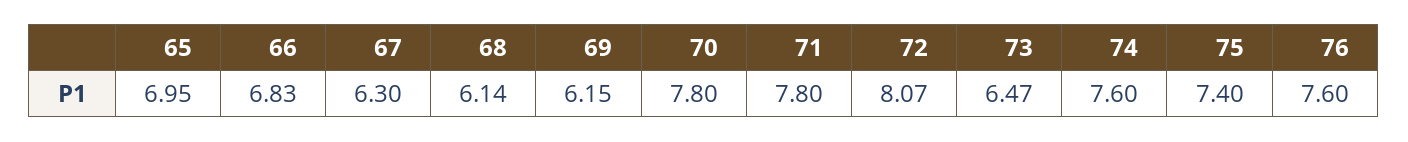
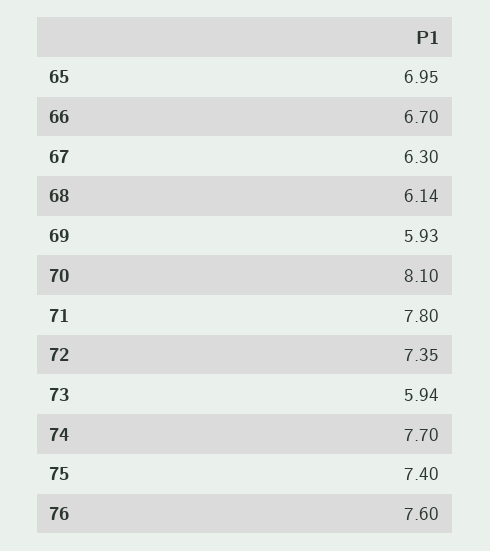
66: 6.83 -> 6.7
69: 6.15 -> 5.93
70: 7.8 -> 8.1
72: 8.07 -> 7.35
73: 6.47 -> 5.94
74: 7.6 -> 7.7

